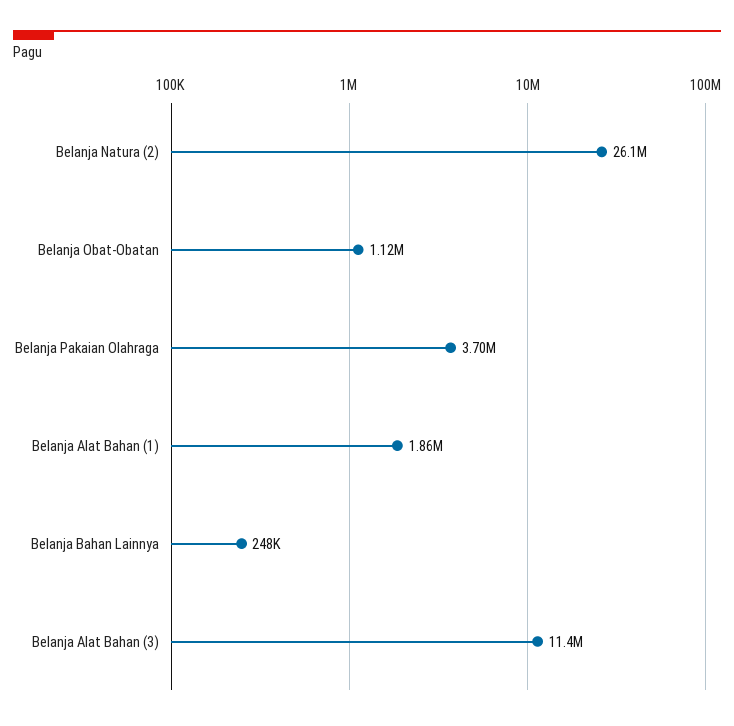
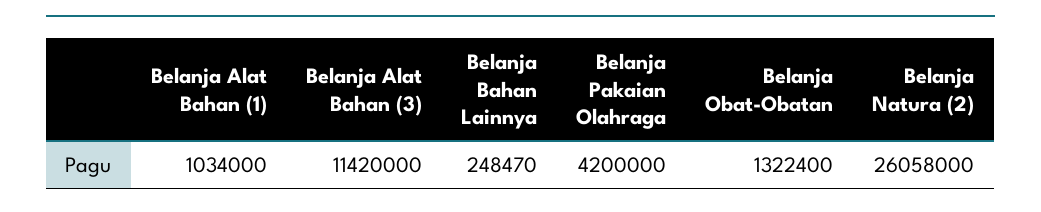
Belanja Obat-Obatan: 1120000 -> 1322400
Belanja Pakaian Olahraga: 3700000 -> 4200000
Belanja Alat Bahan (1): 1860000 -> 1034000

